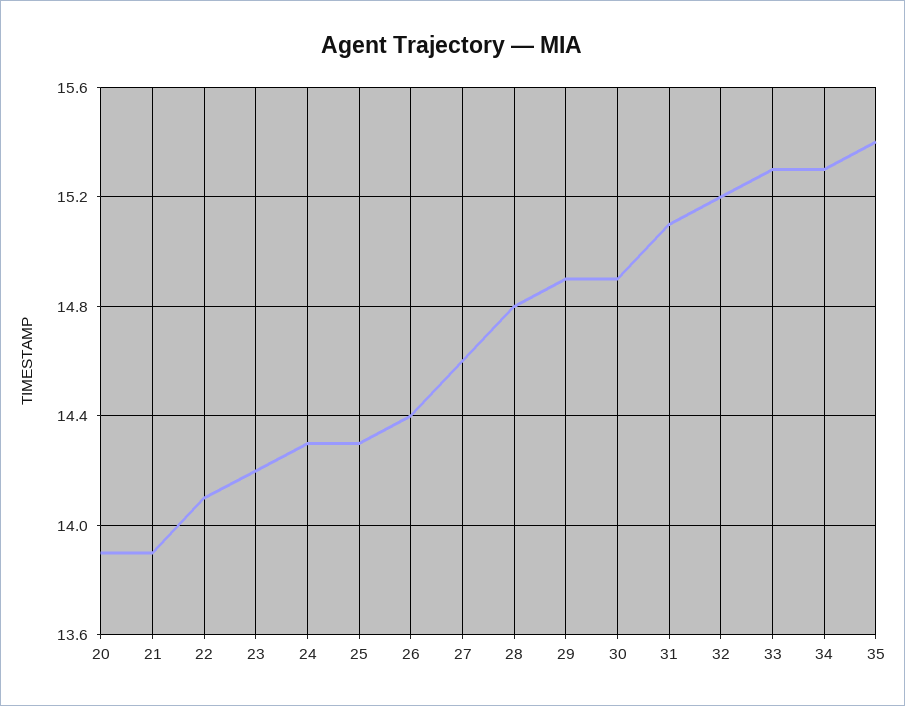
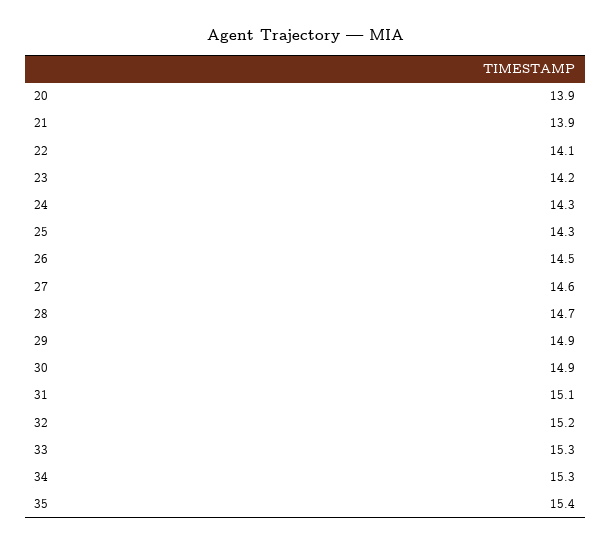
26: 14.4 -> 14.5
28: 14.8 -> 14.7

